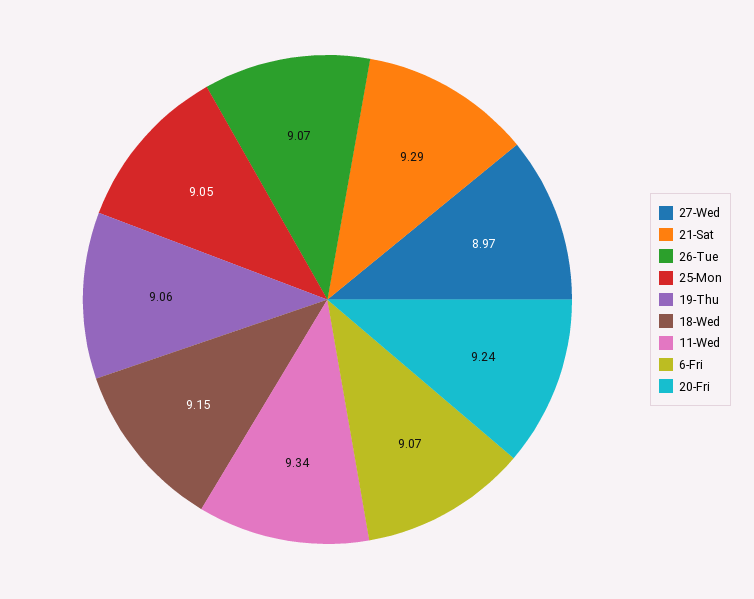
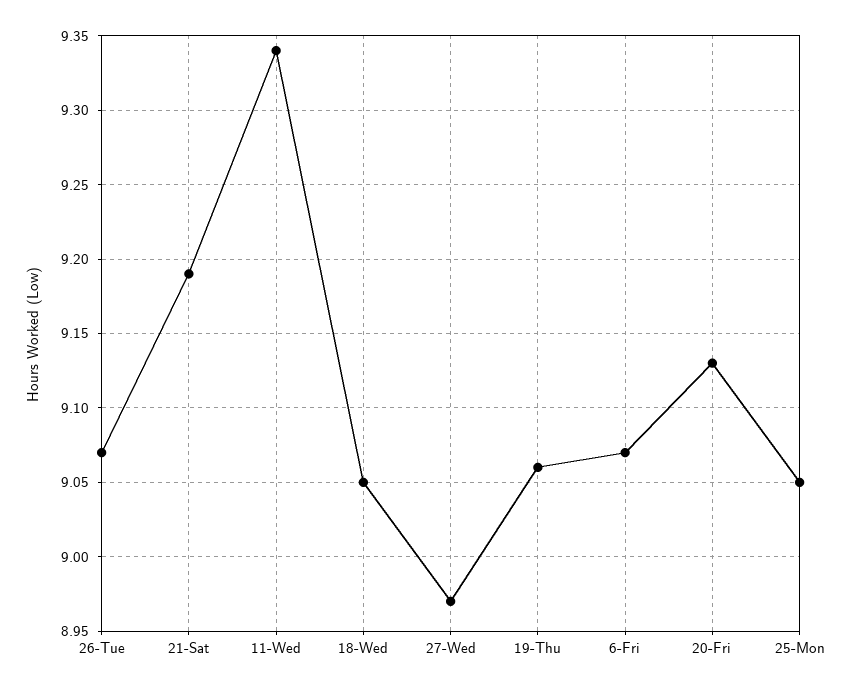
21-Sat: 9.29 -> 9.19
18-Wed: 9.15 -> 9.05
20-Fri: 9.24 -> 9.13

